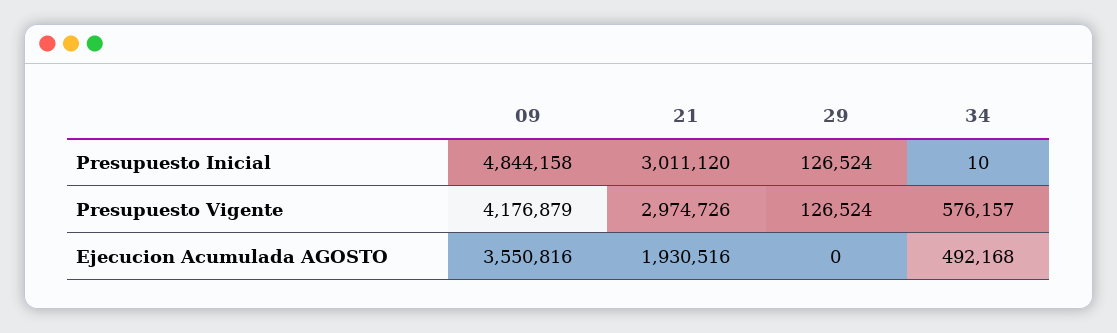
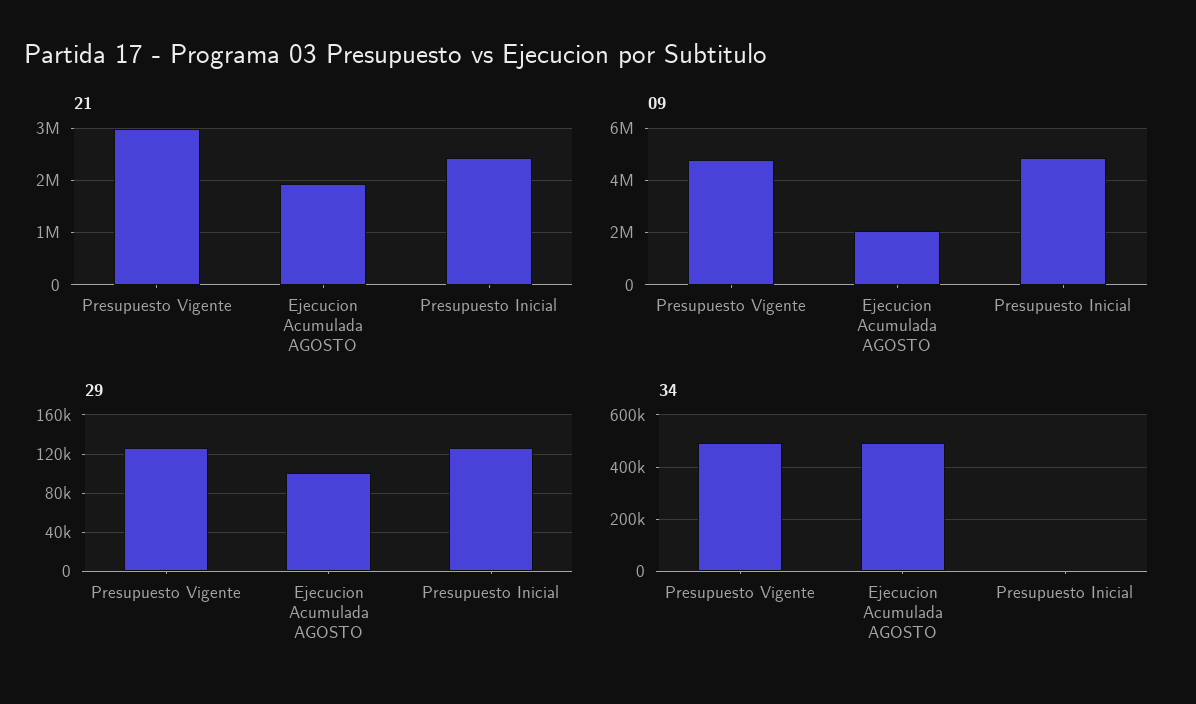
21, Presupuesto Inicial: 3011120 -> 2400000
09, Presupuesto Vigente: 4176879 -> 4750000
34, Presupuesto Vigente: 576157 -> 500000
09, Ejecucion Acumulada AGOSTO: 3550816 -> 2000000
29, Ejecucion Acumulada AGOSTO: 0 -> 100000

